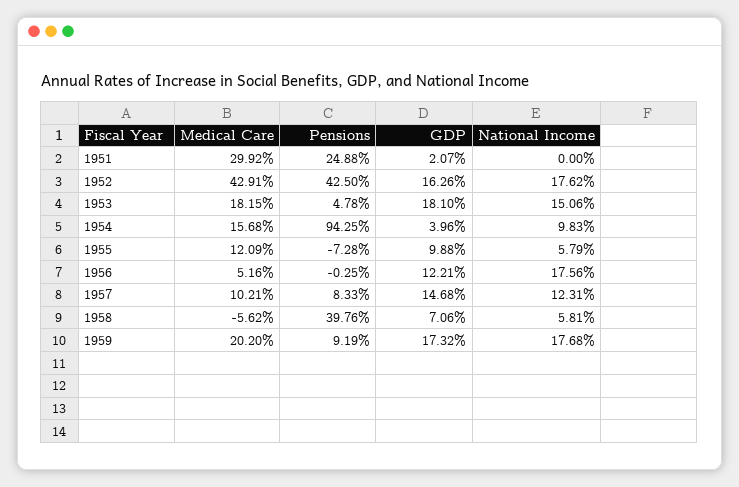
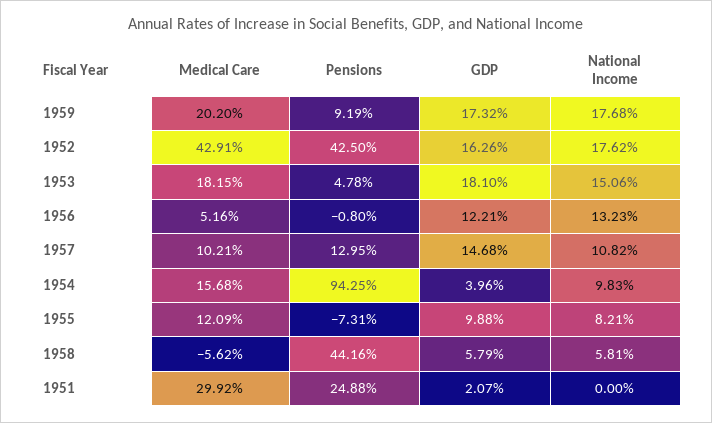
Pensions, 1955: -7.28 -> -7.31
National Income, 1955: 5.79 -> 8.21
Pensions, 1956: -0.25 -> -0.8
National Income, 1956: 17.56 -> 13.23
Pensions, 1957: 8.33 -> 12.95
National Income, 1957: 12.31 -> 10.82
Pensions, 1958: 39.76 -> 44.16
GDP, 1958: 7.06 -> 5.79

